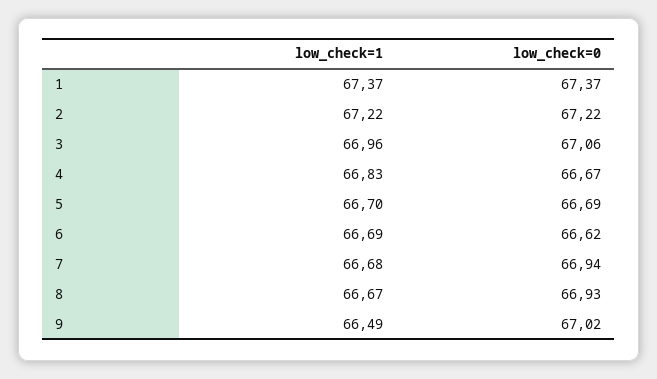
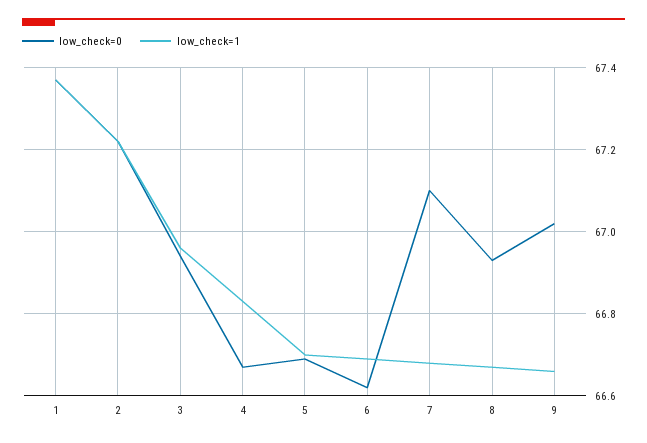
low_check=0, 3: 67.06 -> 66.95
low_check=0, 7: 66.94 -> 67.1
low_check=1, 9: 66.49 -> 66.65

